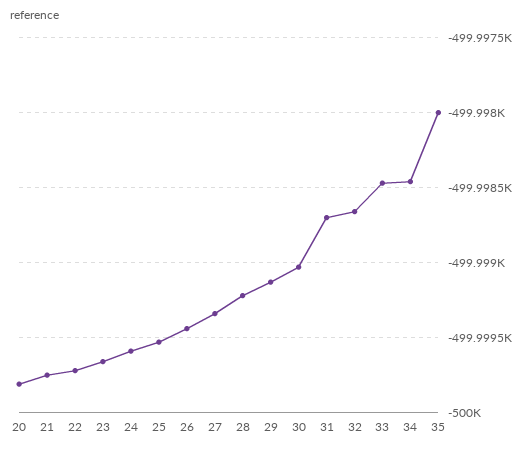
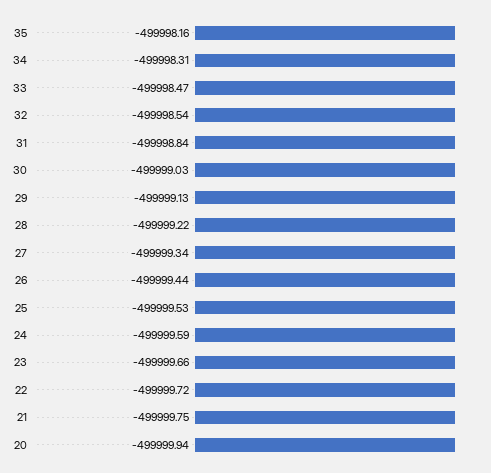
20: -499999.8 -> -499999.94
31: -499998.7 -> -499998.84
32: -499998.65 -> -499998.54
34: -499998.45 -> -499998.31
35: -499998 -> -499998.16

